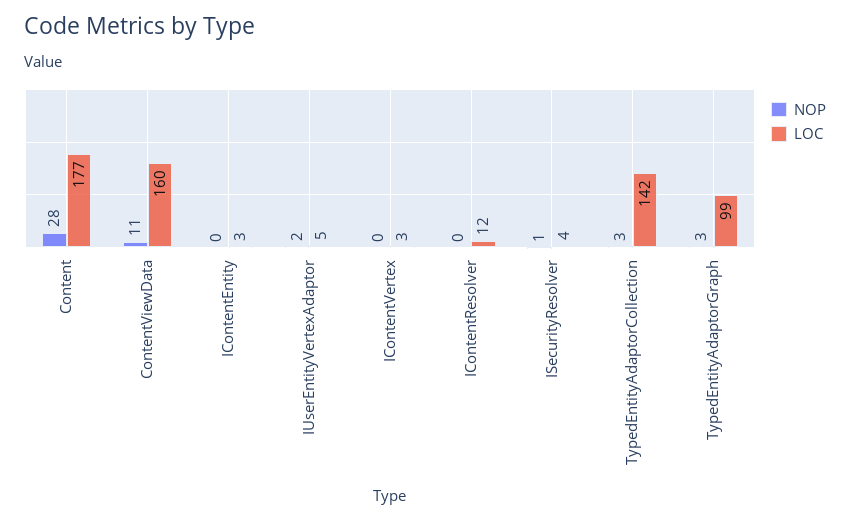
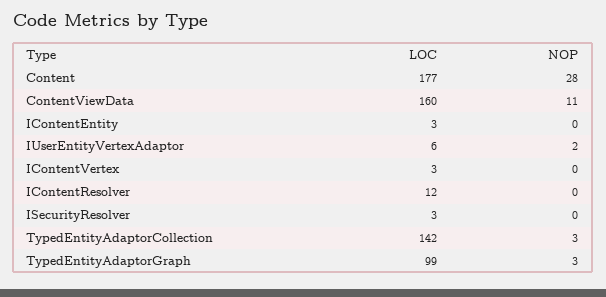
LOC, IUserEntityVertexAdaptor: 5 -> 6
NOP, ISecurityResolver: 1 -> 0
LOC, ISecurityResolver: 4 -> 3

